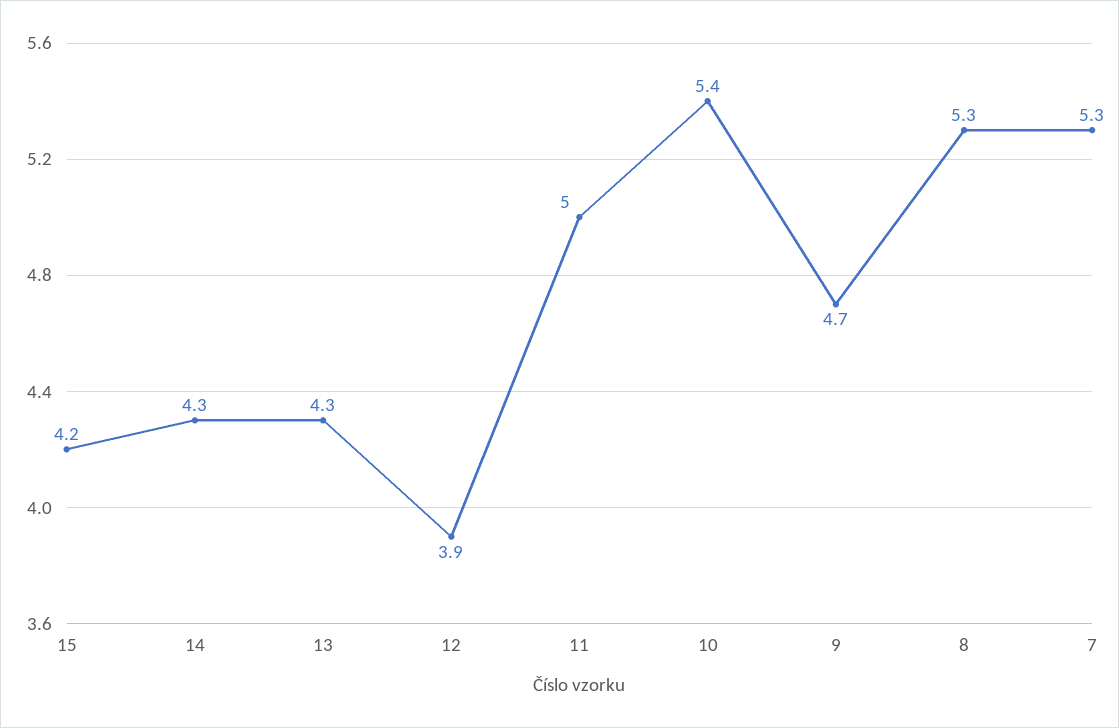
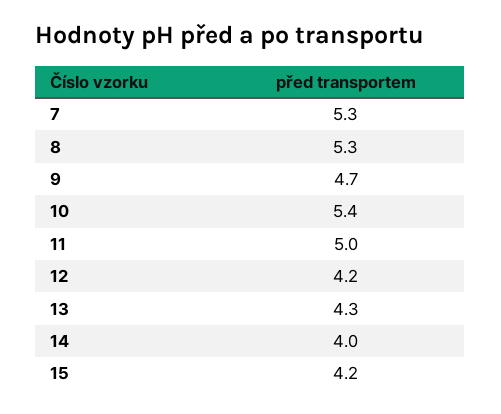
14: 4.3 -> 4
12: 3.9 -> 4.2

